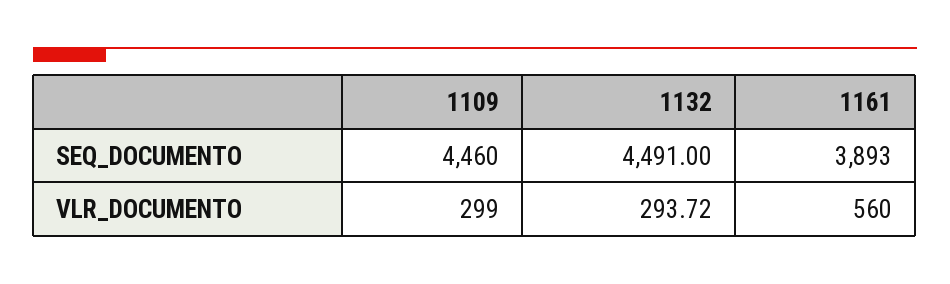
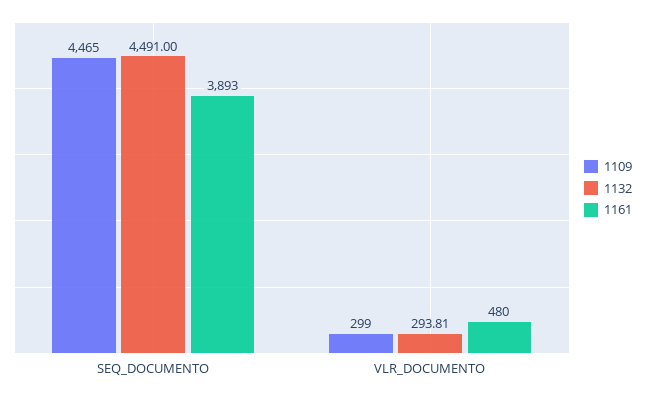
1109, SEQ_DOCUMENTO: 4460 -> 4465
1132, VLR_DOCUMENTO: 293.72 -> 293.81
1161, VLR_DOCUMENTO: 560 -> 480

